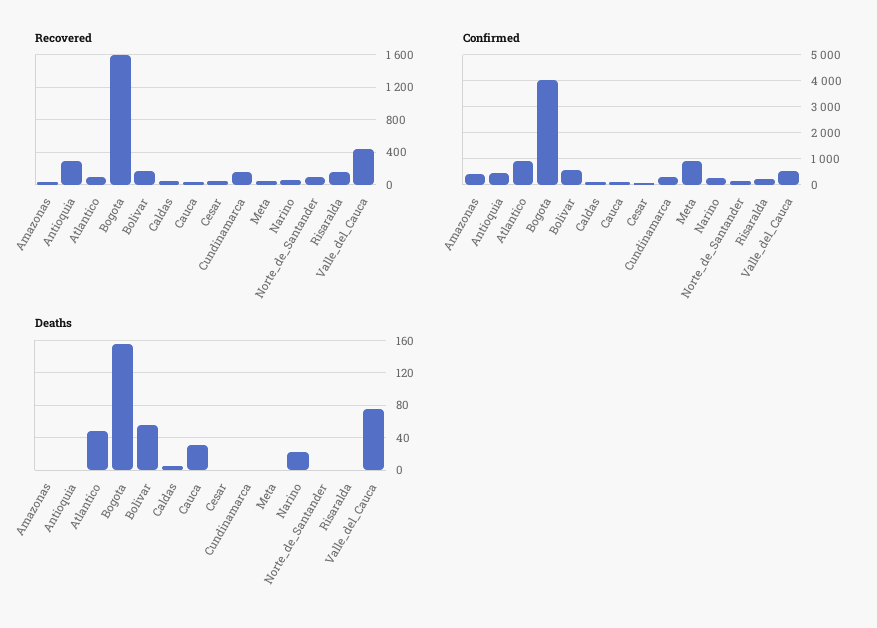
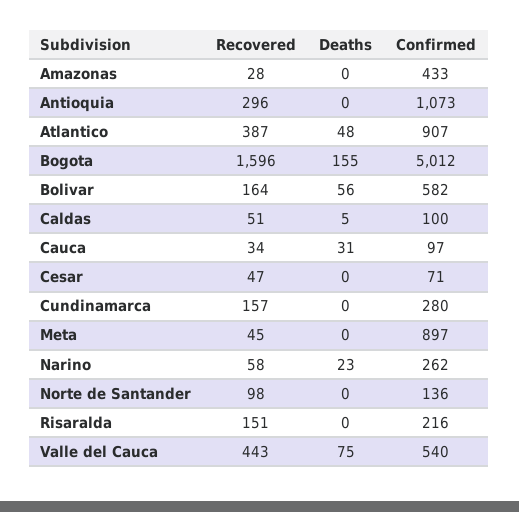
Recovered, Atlantico: 100 -> 387
Confirmed, Antioquia: 500 -> 1073
Confirmed, Bogota: 4000 -> 5012

